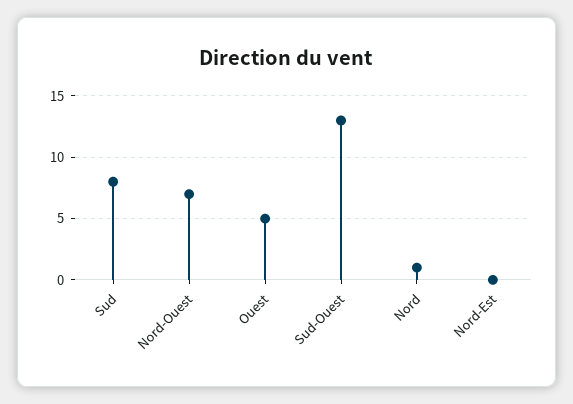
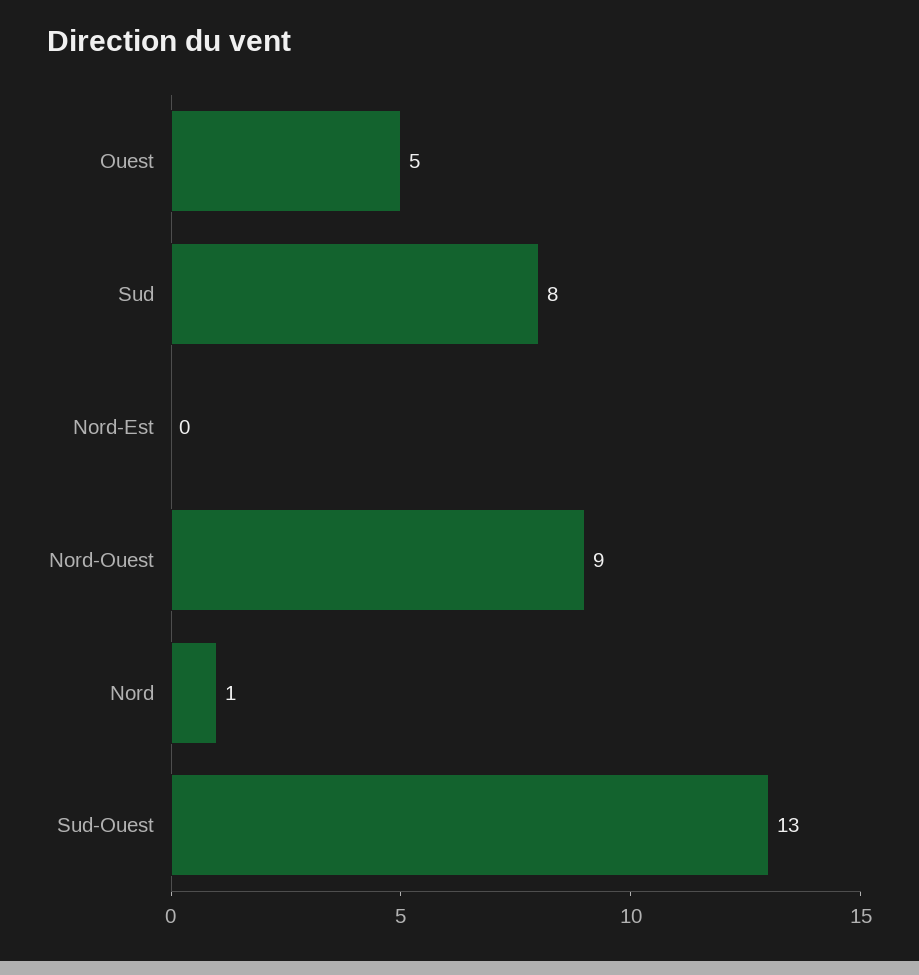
Nord-Ouest: 7 -> 9

